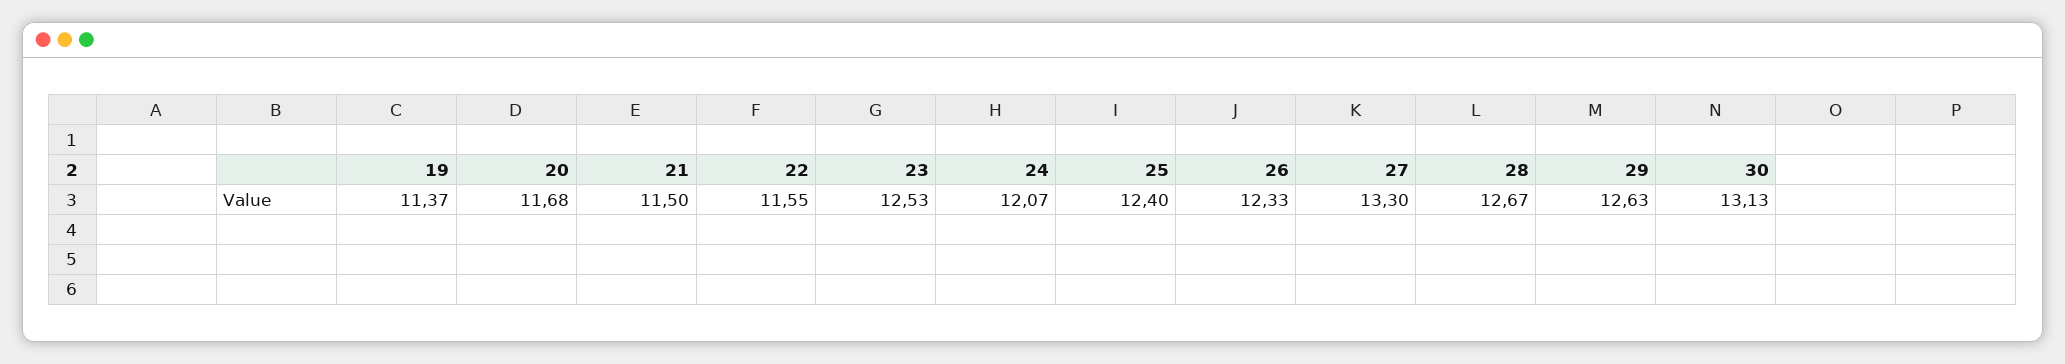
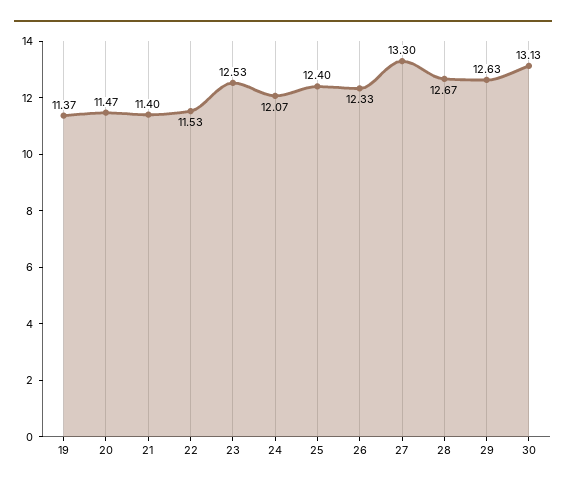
20: 11.68 -> 11.47
21: 11.5 -> 11.4
22: 11.55 -> 11.53

